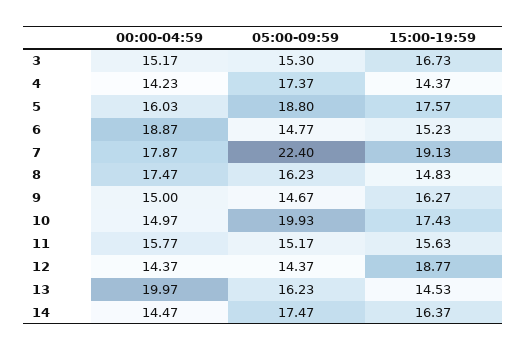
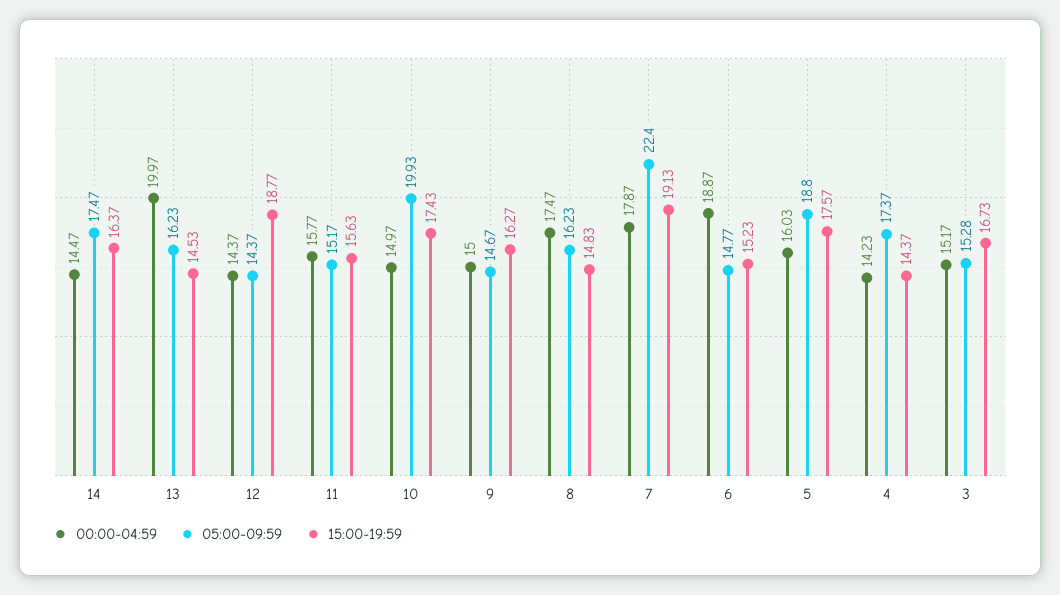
05:00-09:59, 3: 15.3 -> 15.28

